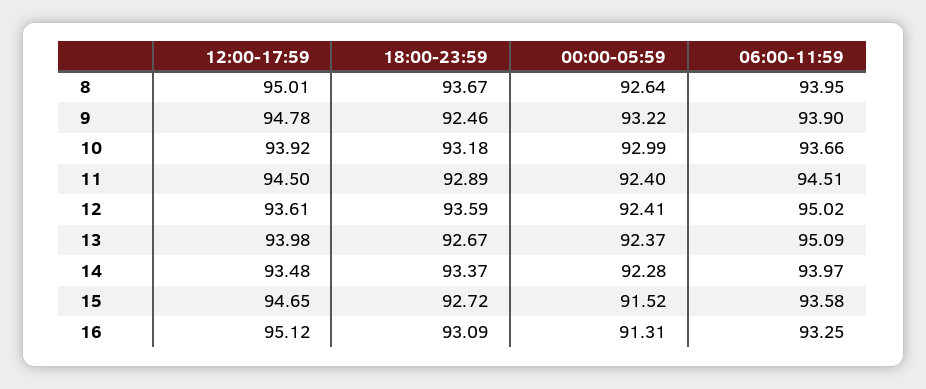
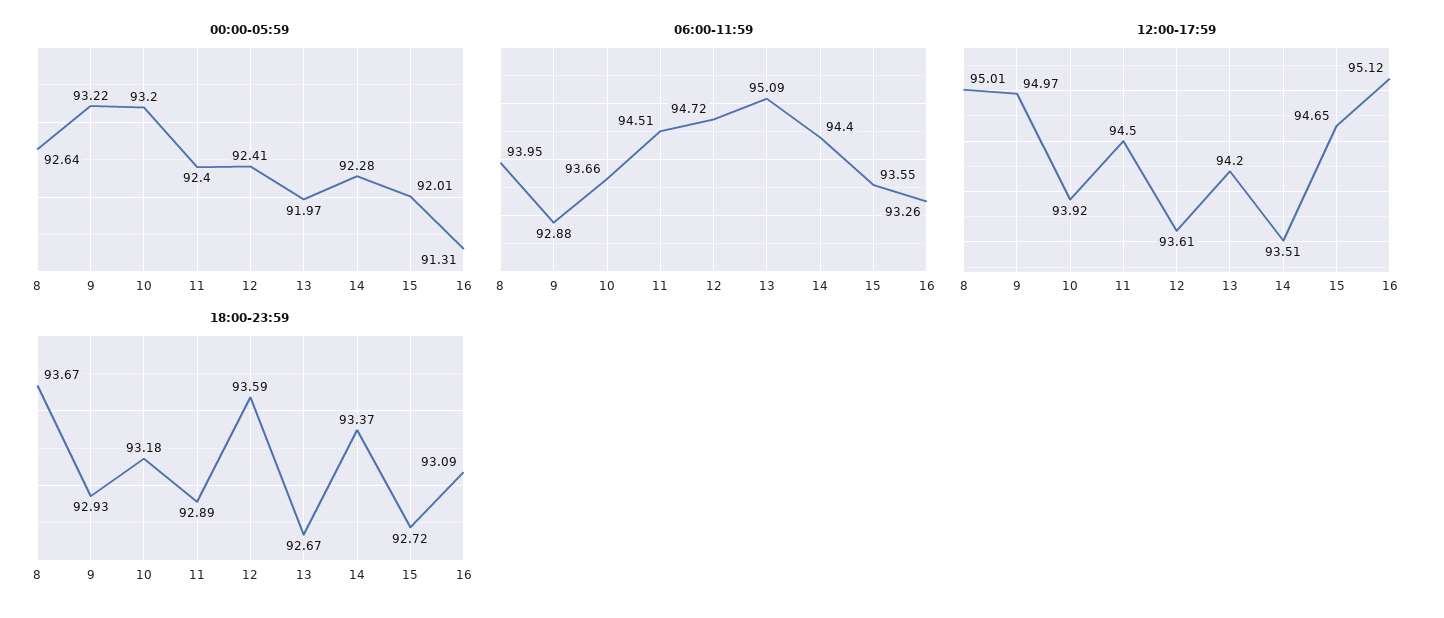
12:00-17:59, 9: 94.78 -> 94.97
18:00-23:59, 9: 92.46 -> 92.93
06:00-11:59, 9: 93.9 -> 92.88
00:00-05:59, 10: 92.99 -> 93.2
06:00-11:59, 12: 95.02 -> 94.72
12:00-17:59, 13: 93.98 -> 94.2
00:00-05:59, 13: 92.37 -> 91.97
12:00-17:59, 14: 93.48 -> 93.51
06:00-11:59, 14: 93.97 -> 94.4
00:00-05:59, 15: 91.52 -> 92.01
06:00-11:59, 15: 93.58 -> 93.55
06:00-11:59, 16: 93.25 -> 93.26

